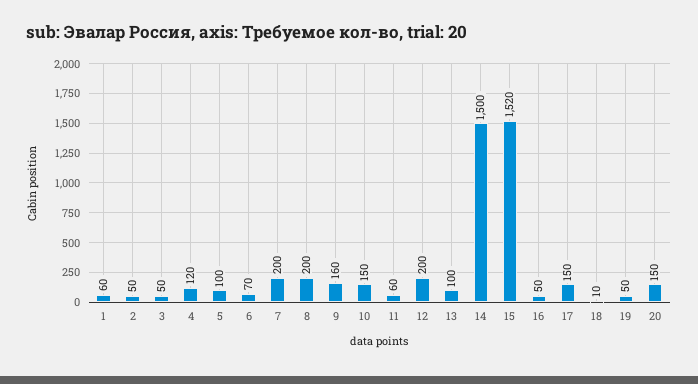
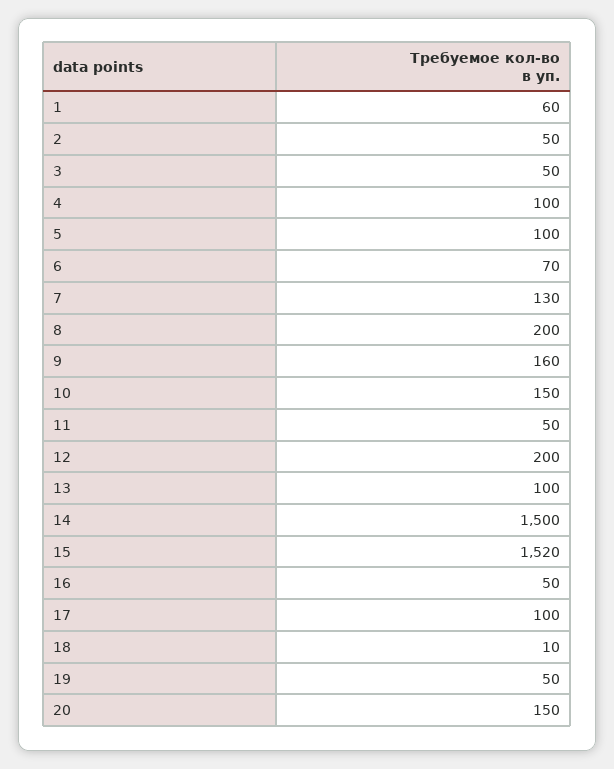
4: 120 -> 100
7: 200 -> 130
11: 60 -> 50
17: 150 -> 100

